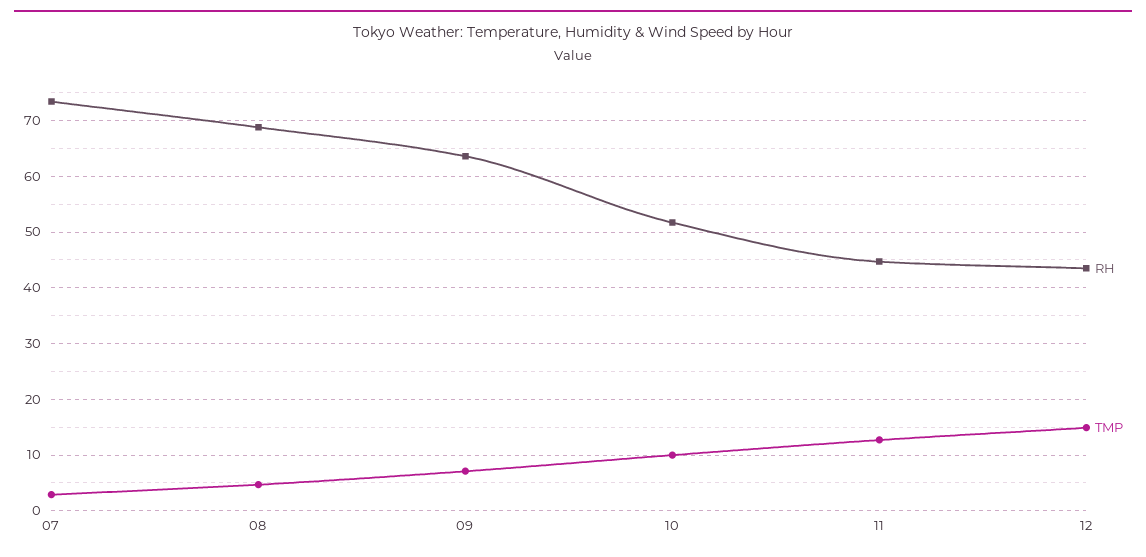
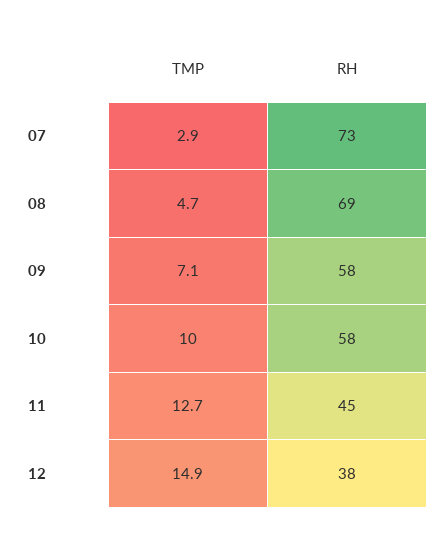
RH, 09: 64 -> 58
RH, 10: 52 -> 58
RH, 12: 44 -> 38

